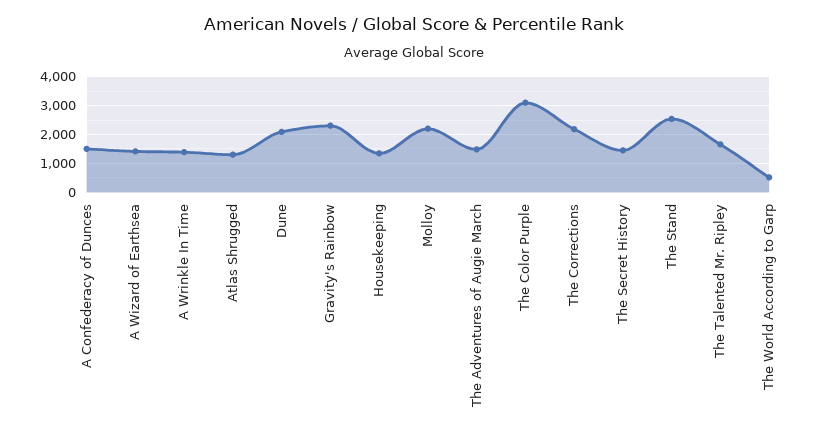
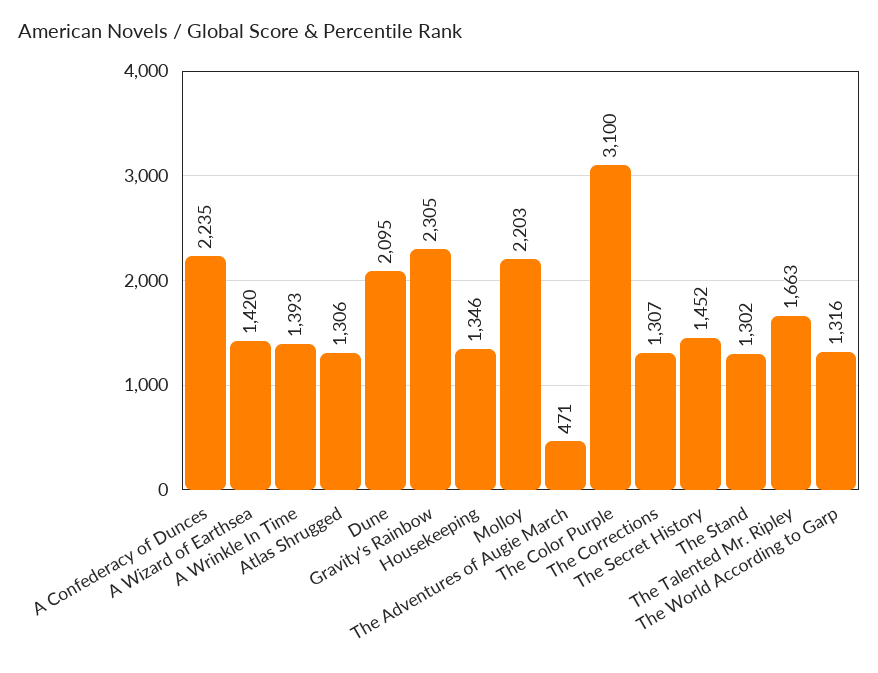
A Confederacy of Dunces: 1500 -> 2235
The Adventures of Augie March: 1500 -> 471
The Corrections: 2250 -> 1307
The Stand: 2500 -> 1302
The World According to Garp: 500 -> 1316

